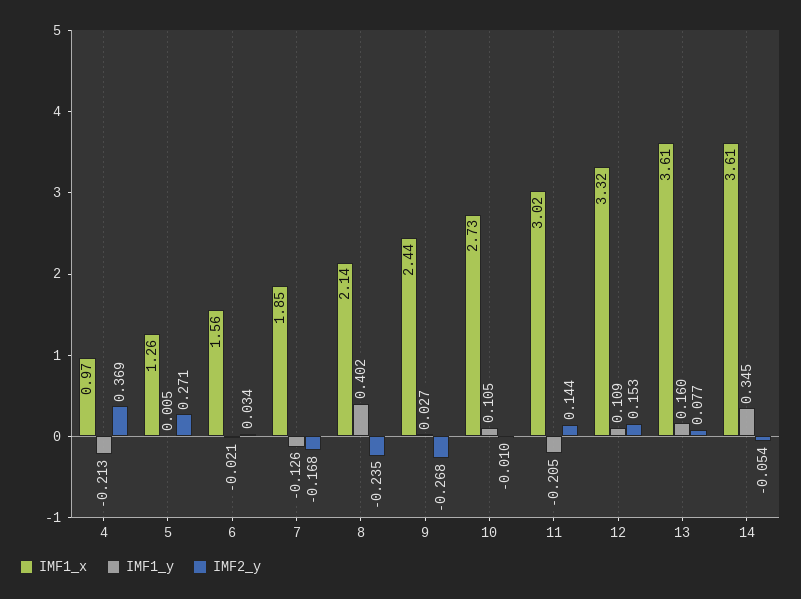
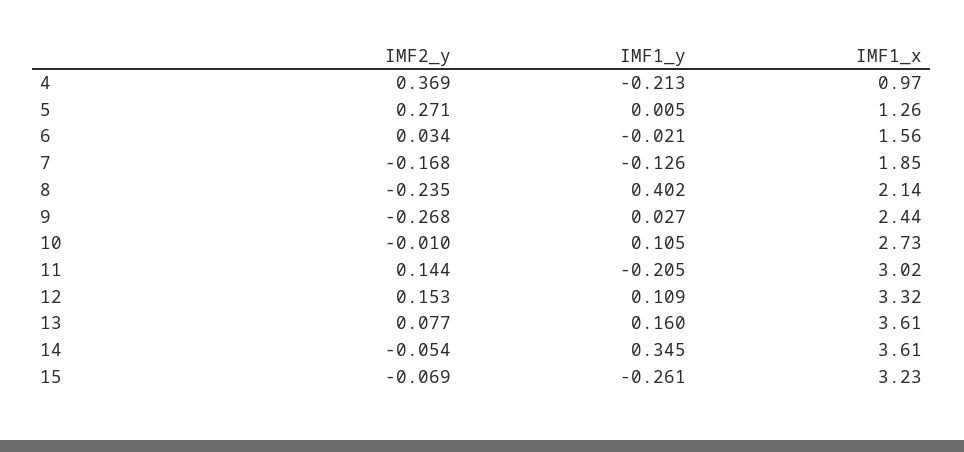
IMF2_y, 15: none -> -0.069
IMF1_y, 15: none -> -0.261
IMF1_x, 15: none -> 3.23

